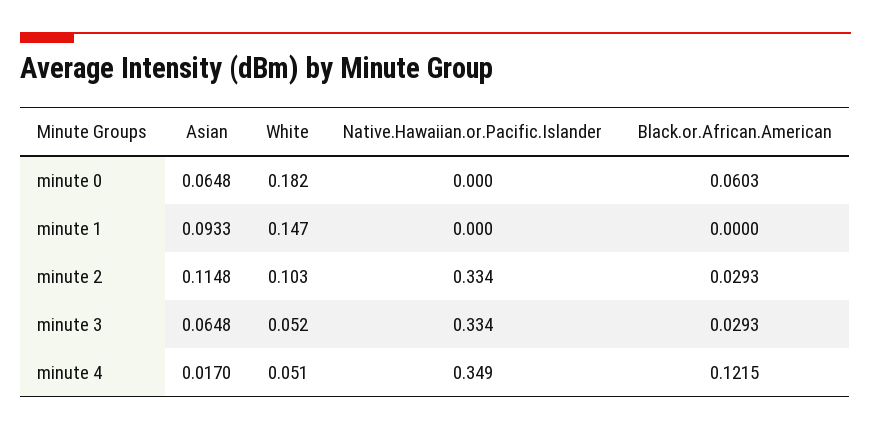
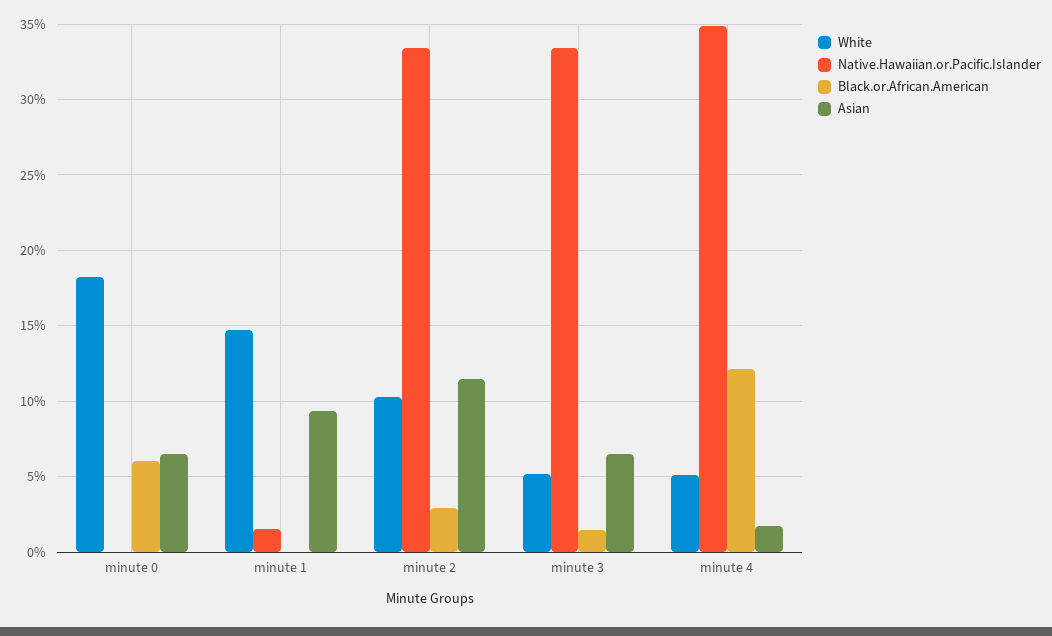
Native.Hawaiian.or.Pacific.Islander, minute 1: 0 -> 0.015
Black.or.African.American, minute 3: 0.0293 -> 0.015

